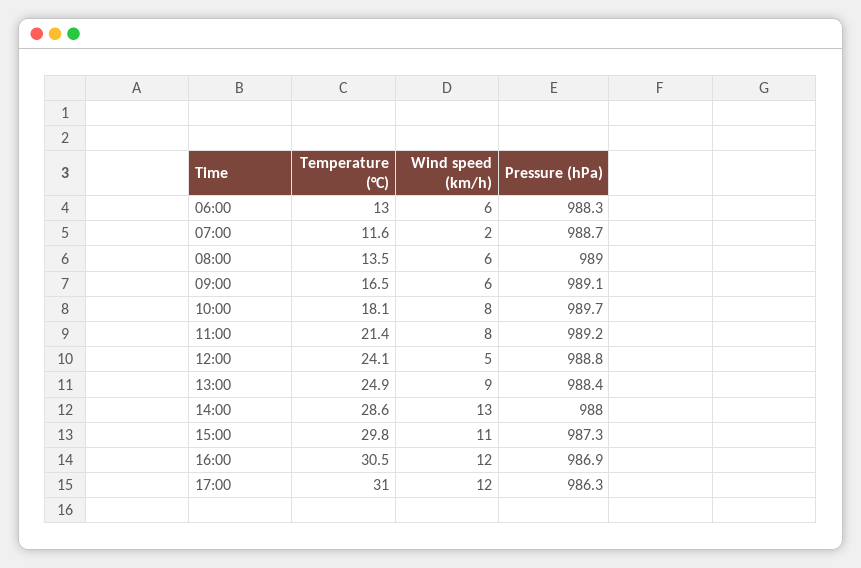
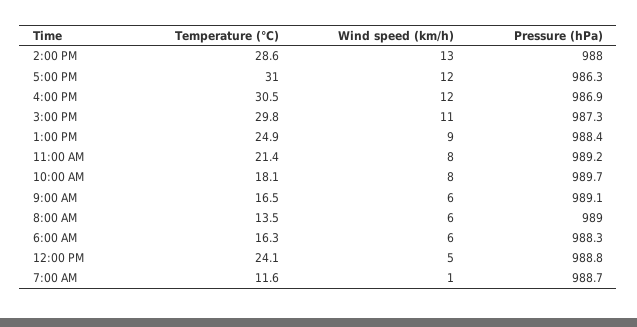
Temperature (°C), 06:00: 13 -> 16.3
Wind speed (km/h), 07:00: 2 -> 1

